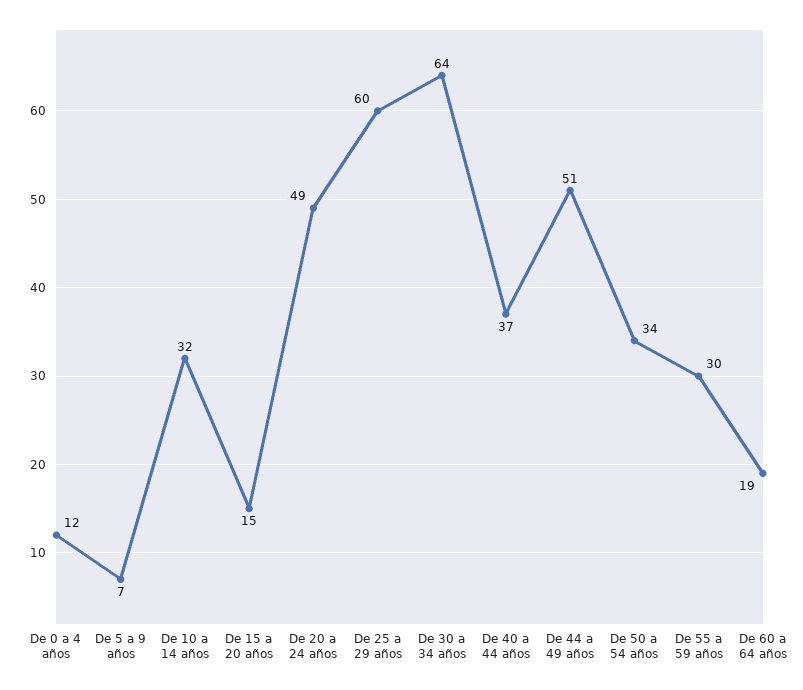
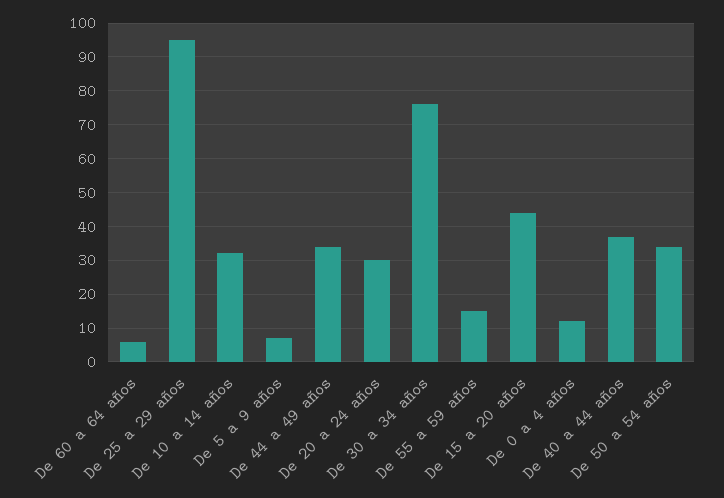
De 15 a 20 años: 15 -> 45
De 20 a 24 años: 49 -> 30
De 25 a 29 años: 60 -> 95
De 30 a 34 años: 64 -> 75
De 44 a 49 años: 51 -> 35
De 55 a 59 años: 30 -> 15
De 60 a 64 años: 19 -> 5

